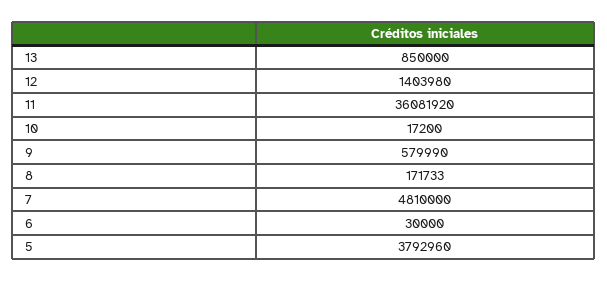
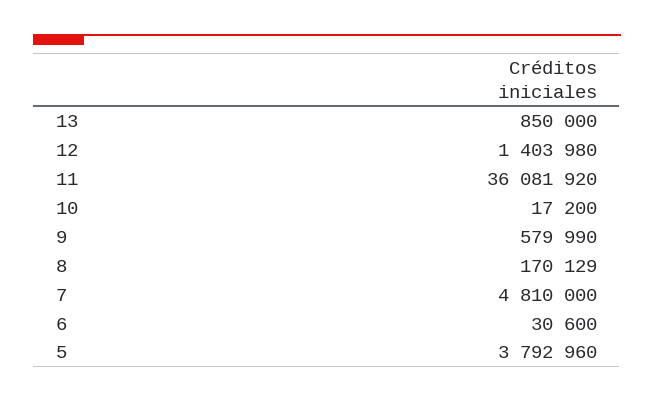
8: 171733 -> 170129
6: 30000 -> 30600

